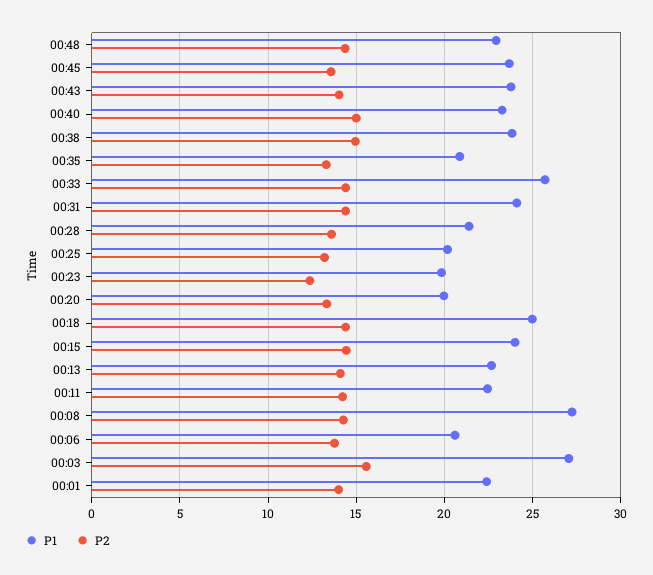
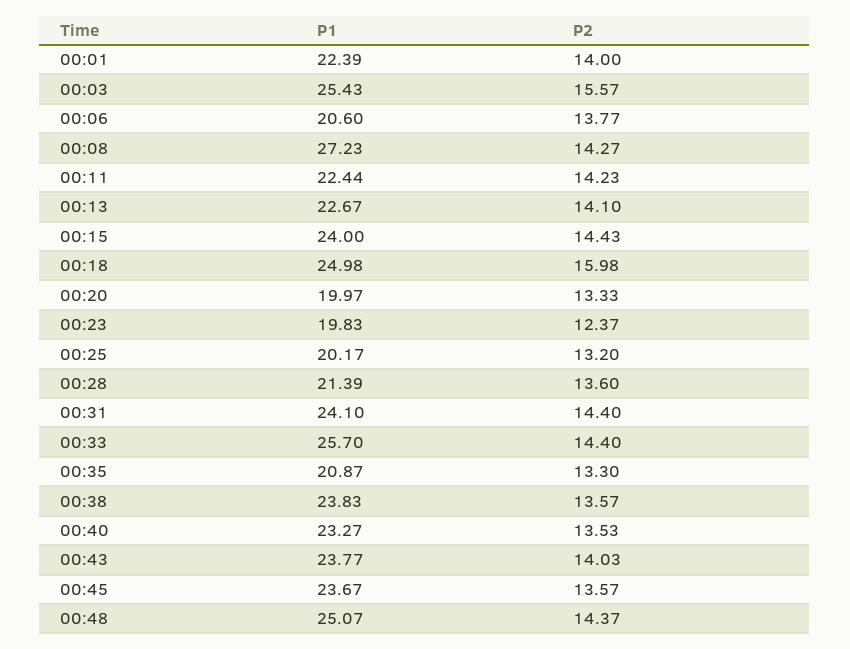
P1, 00:48: 23 -> 25.07
P2, 00:40: 15 -> 13.53
P2, 00:38: 15 -> 13.57
P2, 00:18: 14.5 -> 15.98
P1, 00:03: 27 -> 25.43

